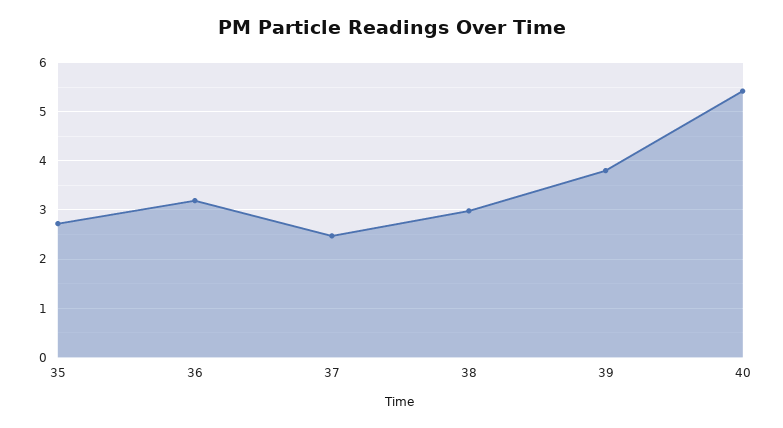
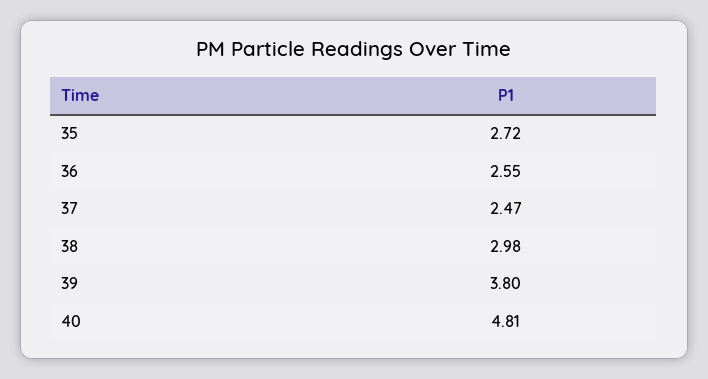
36: 3.2 -> 2.55
40: 5.4 -> 4.81

